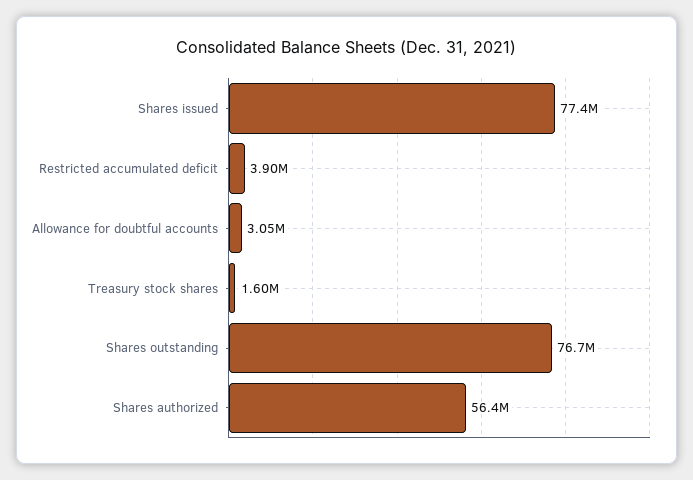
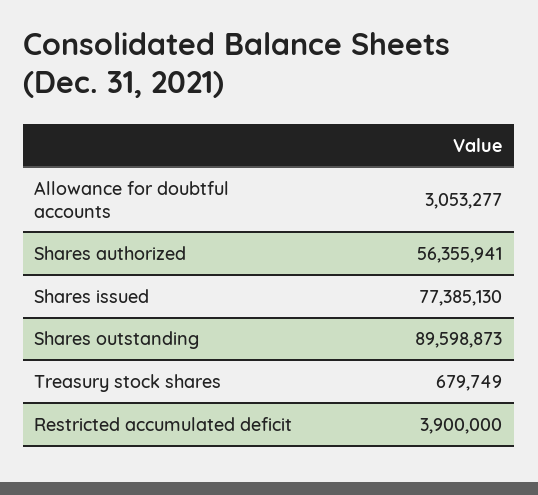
Treasury stock shares: 1600000 -> 679749
Shares outstanding: 76700000 -> 89598873

